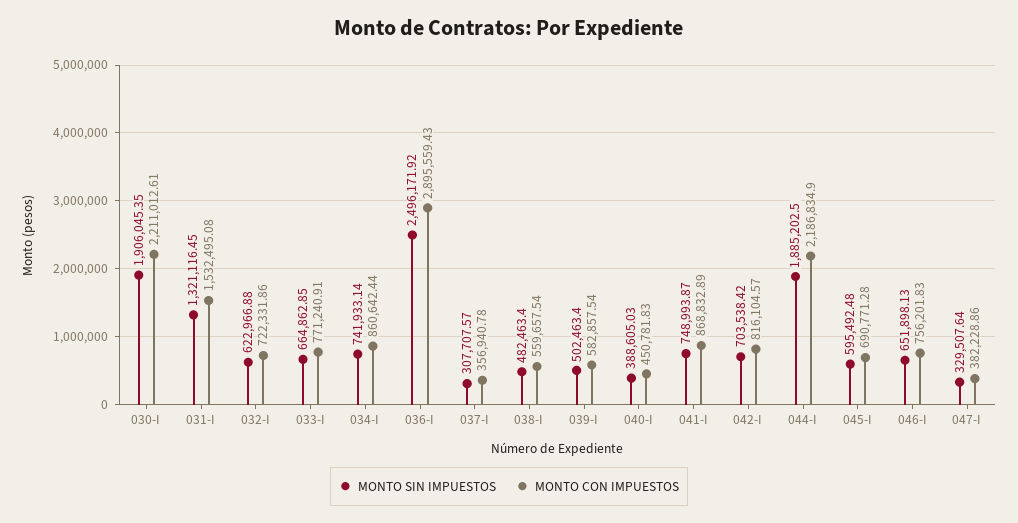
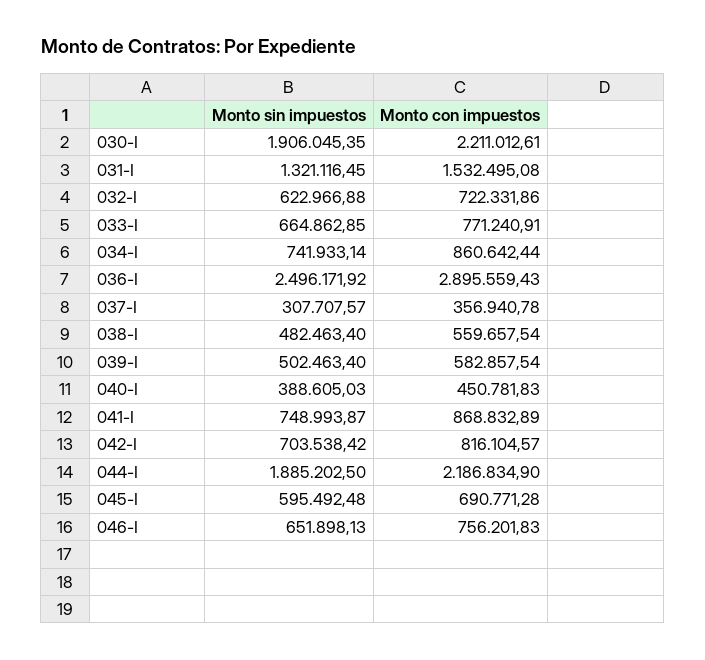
MONTO SIN IMPUESTOS, 047-I: 329507.64 -> none
MONTO CON IMPUESTOS, 047-I: 382228.86 -> none

